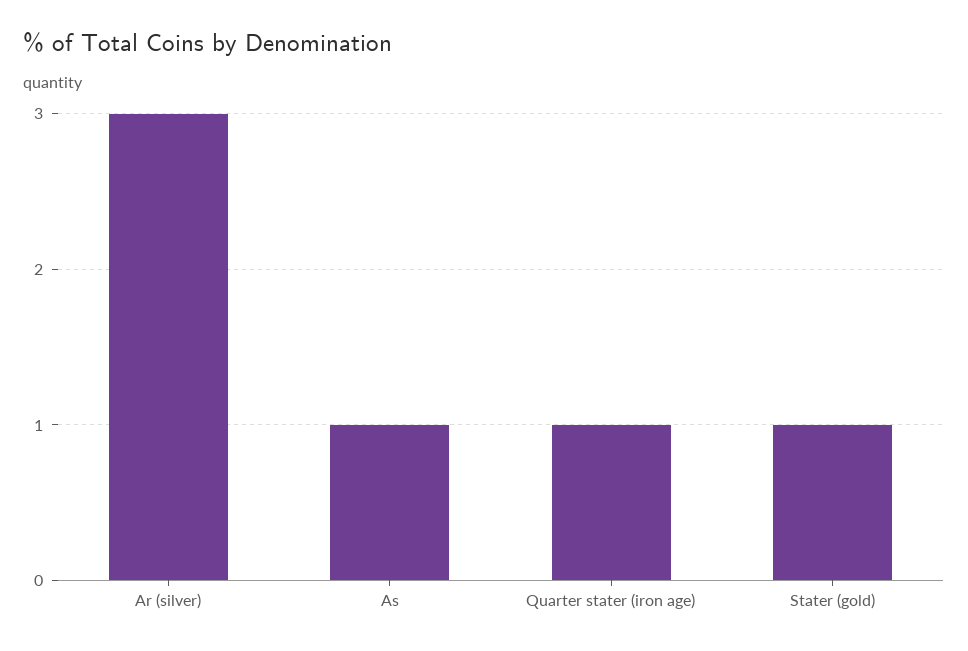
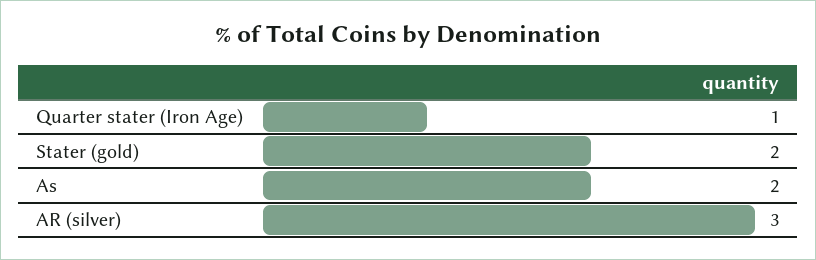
As: 1 -> 2
Stater (gold): 1 -> 2

